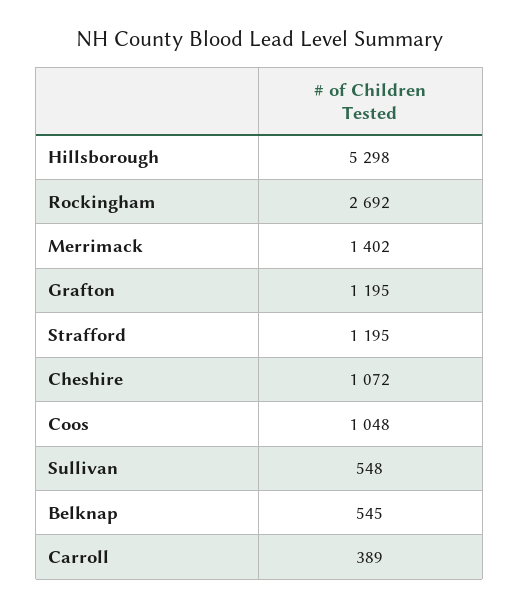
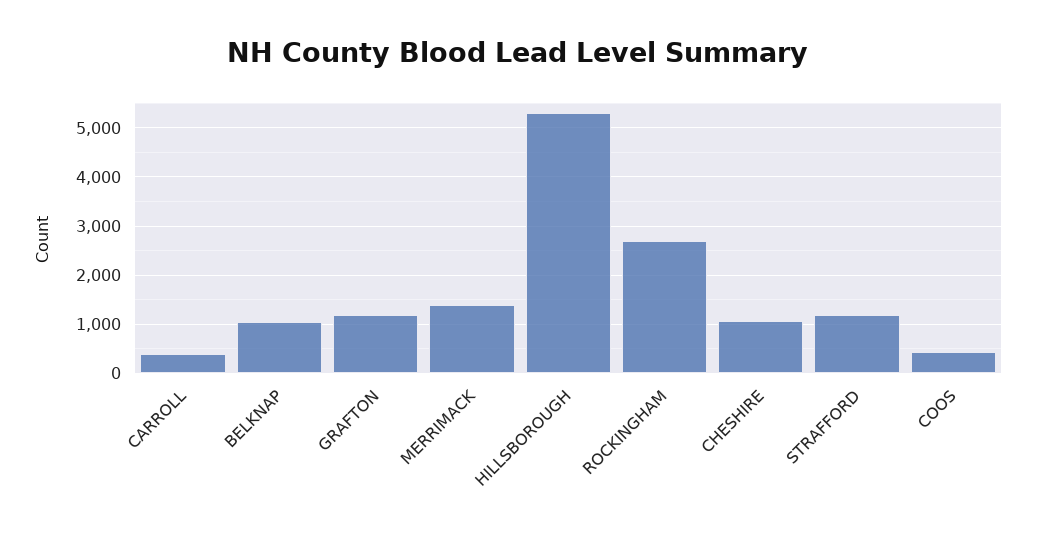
Coos: 1048 -> 400
Sullivan: 548 -> none
Belknap: 545 -> 1000

